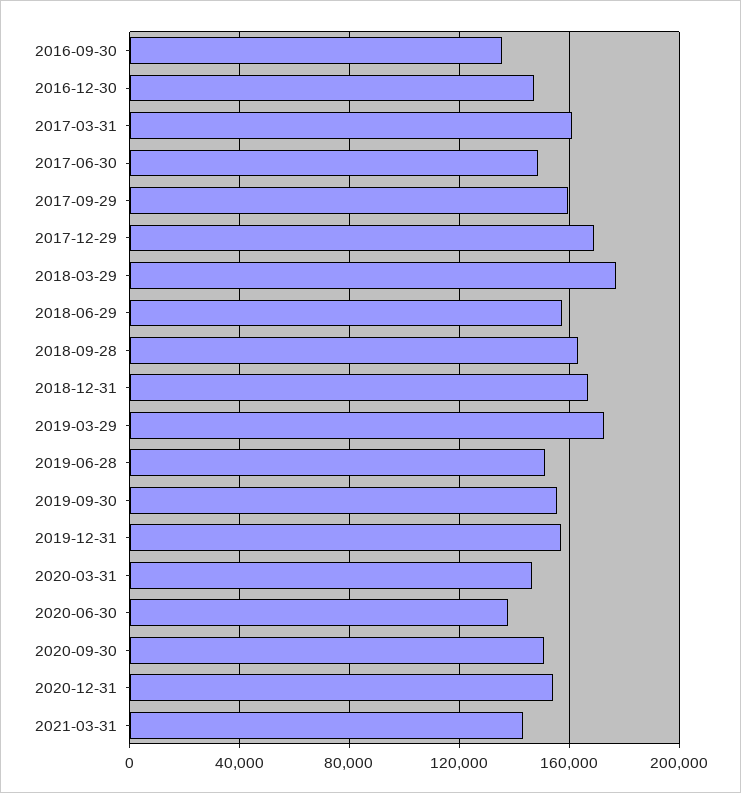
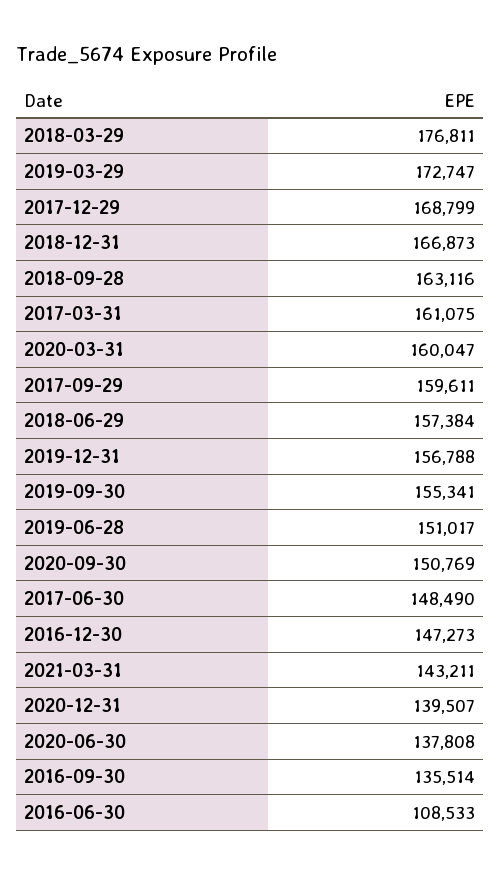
2020-03-31: 145000 -> 160047
2020-12-31: 155000 -> 139507
2016-06-30: none -> 108533

